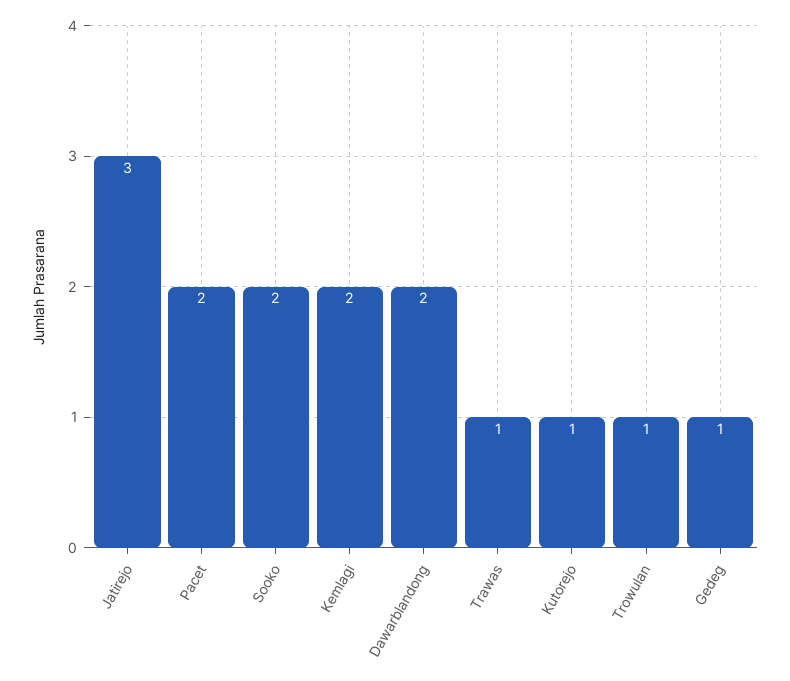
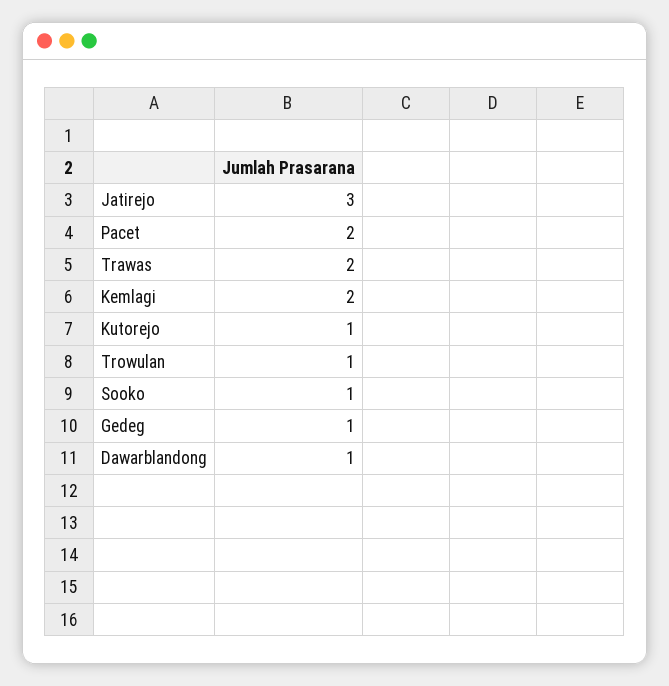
Sooko: 2 -> 1
Dawarblandong: 2 -> 1
Trawas: 1 -> 2

